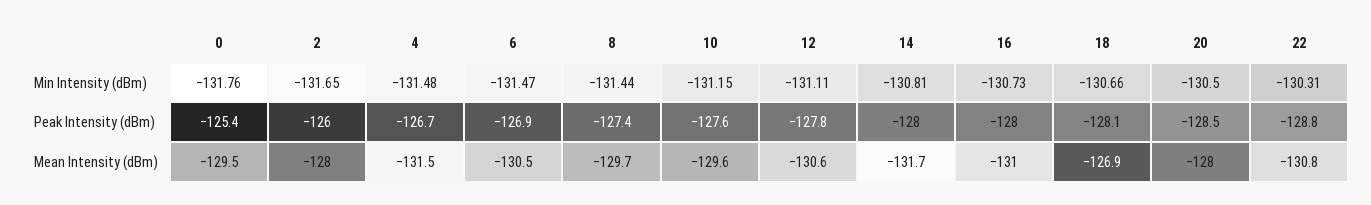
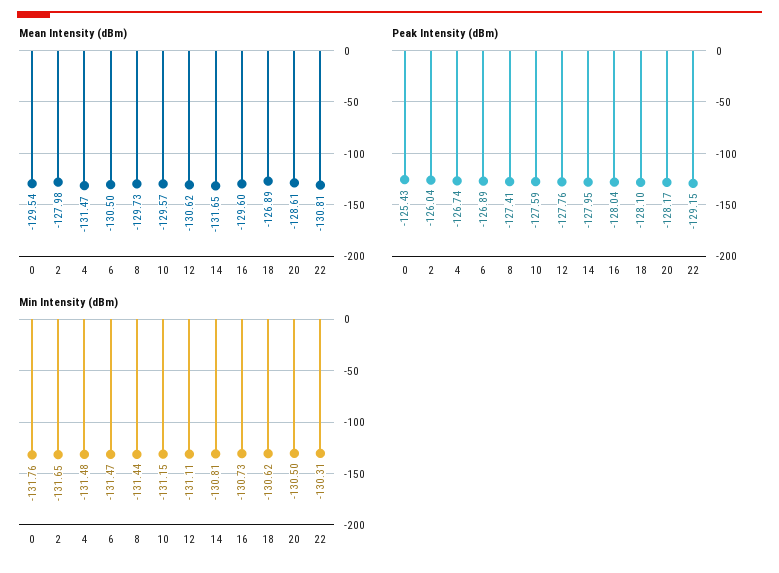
Min Intensity (dBm), 18: -130.66 -> -130.62
Peak Intensity (dBm), 20: -128.5 -> -128.17
Peak Intensity (dBm), 22: -128.8 -> -129.15
Mean Intensity (dBm), 16: -131 -> -129.6
Mean Intensity (dBm), 20: -128 -> -128.61

